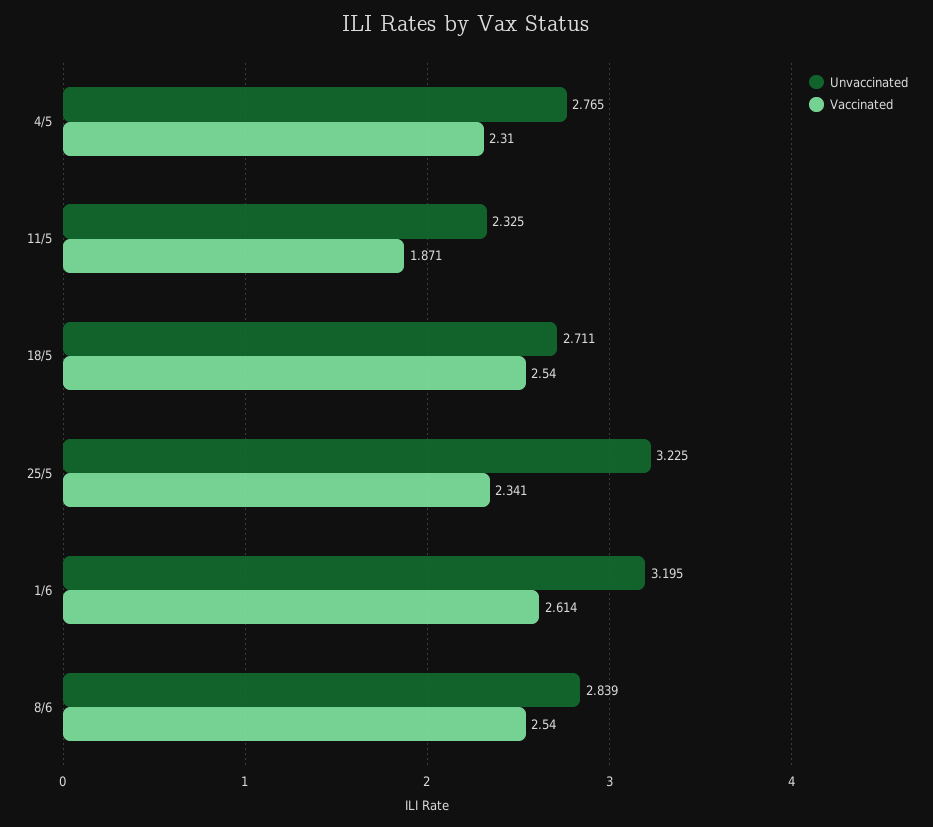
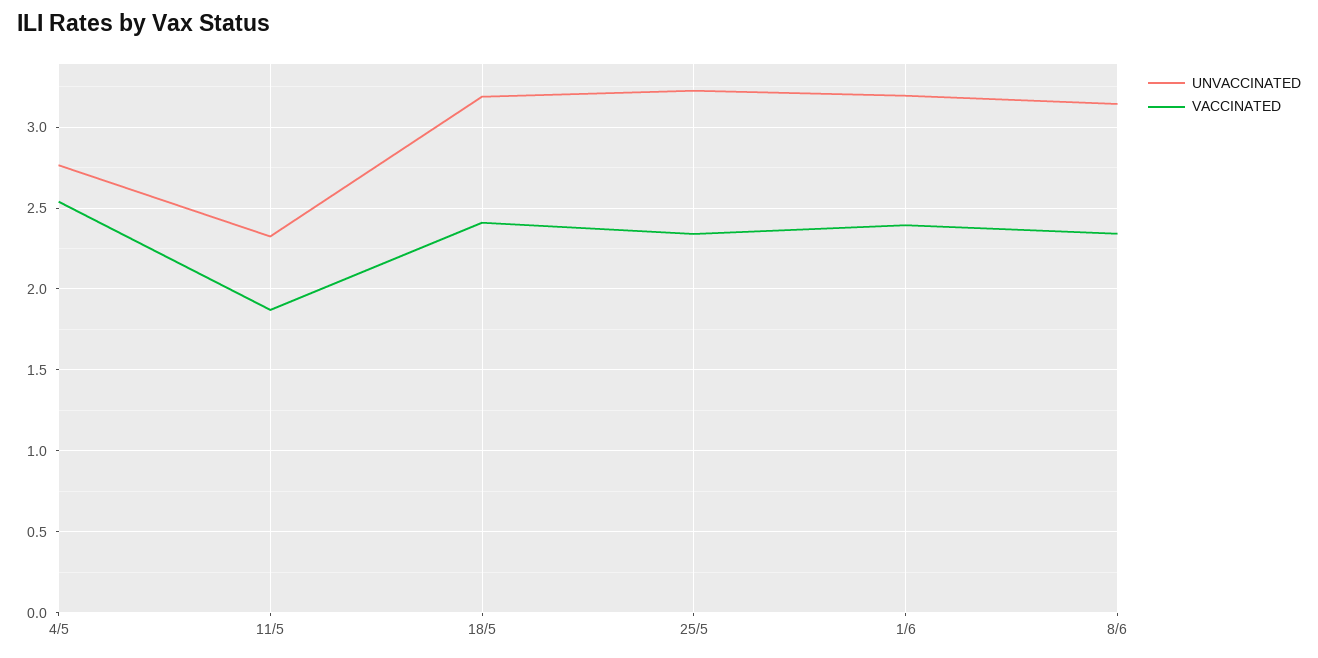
Vaccinated, 4/5: 2.31 -> 2.55
Unvaccinated, 18/5: 2.711 -> 3.2
Vaccinated, 18/5: 2.54 -> 2.4
Vaccinated, 1/6: 2.614 -> 2.4
Unvaccinated, 8/6: 2.839 -> 3.15
Vaccinated, 8/6: 2.54 -> 2.35

